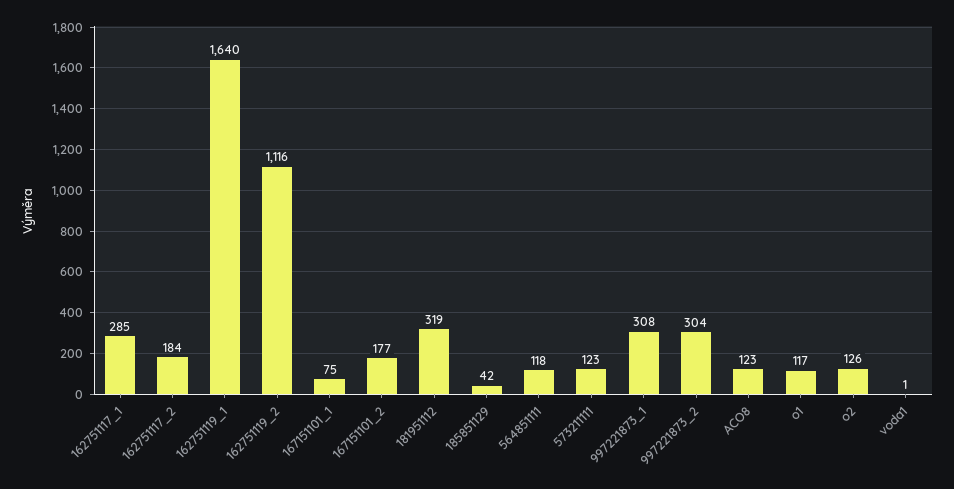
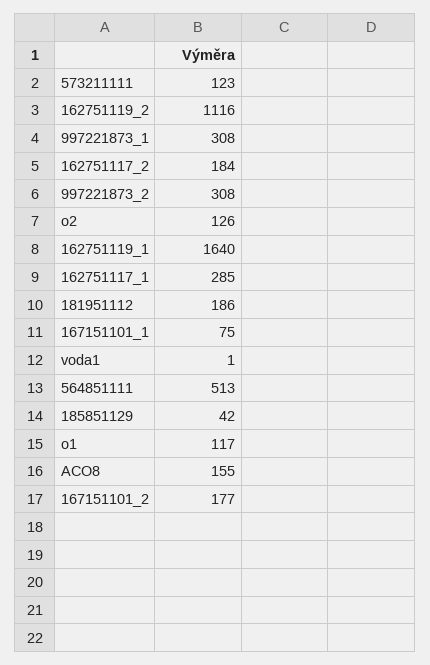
181951112: 319 -> 186
564851111: 118 -> 513
997221873_2: 304 -> 308
ACO8: 123 -> 155

